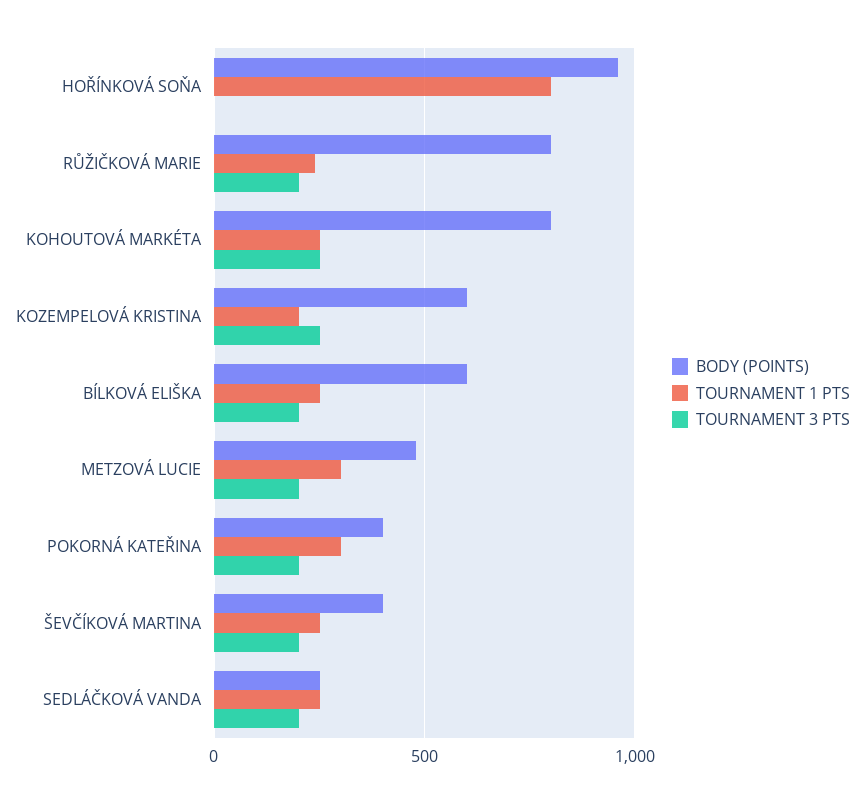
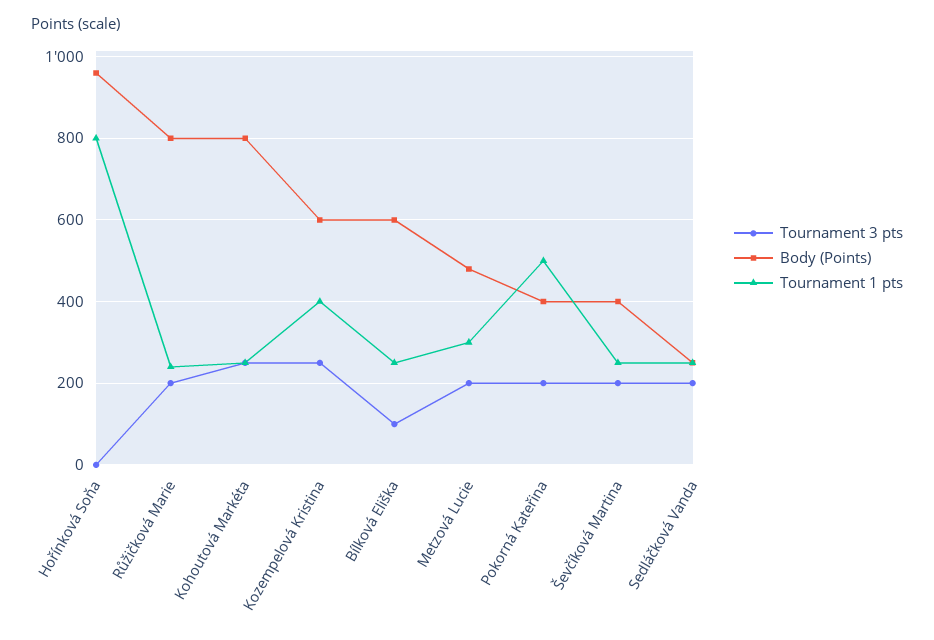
TOURNAMENT 1 PTS, KOZEMPELOVÁ KRISTINA: 200 -> 400
TOURNAMENT 3 PTS, BÍLKOVÁ ELIŠKA: 200 -> 100
TOURNAMENT 1 PTS, POKORNÁ KATEŘINA: 300 -> 500

